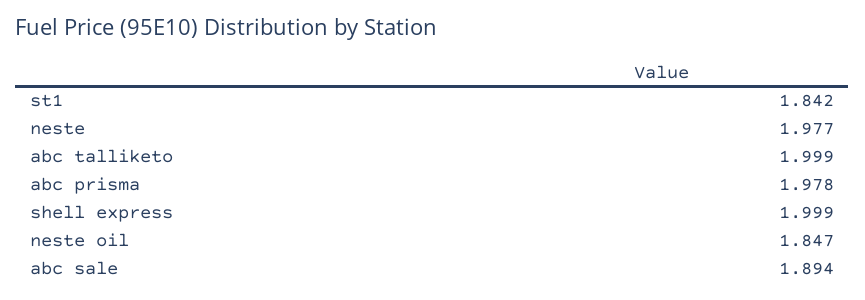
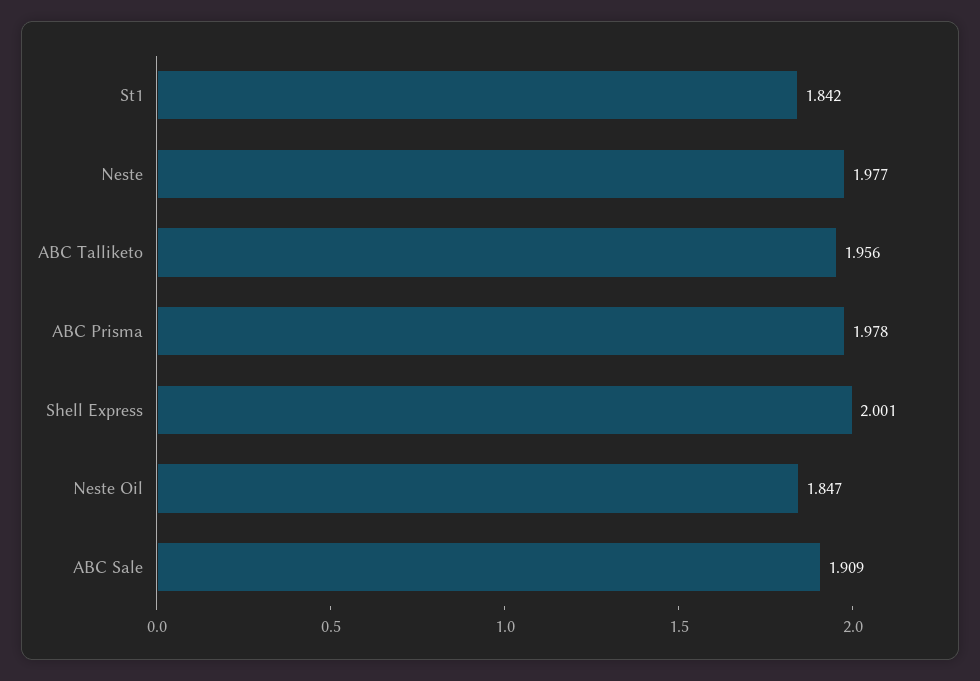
abc talliketo: 1.999 -> 1.956
shell express: 1.999 -> 2.001
abc sale: 1.894 -> 1.909

